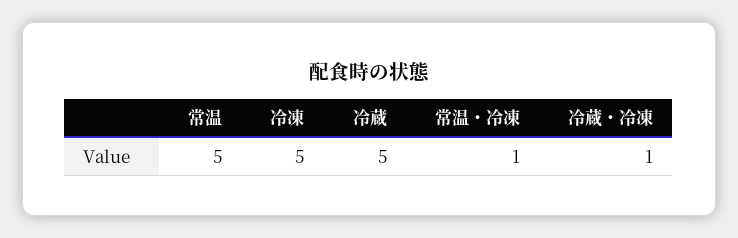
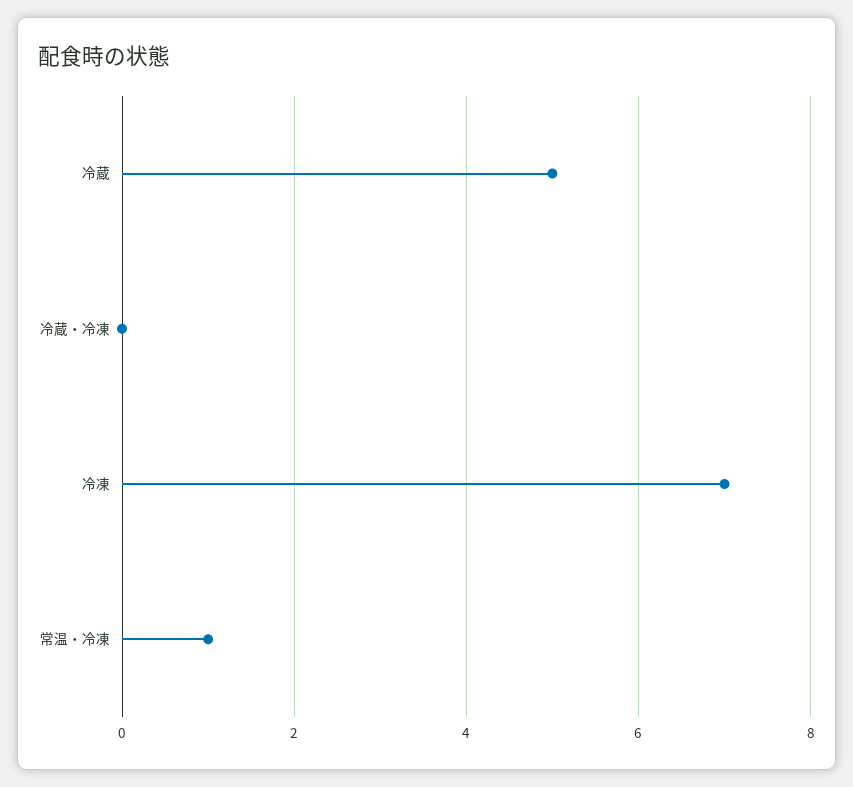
常温: 5 -> none
冷凍: 5 -> 7
冷蔵・冷凍: 1 -> 0

